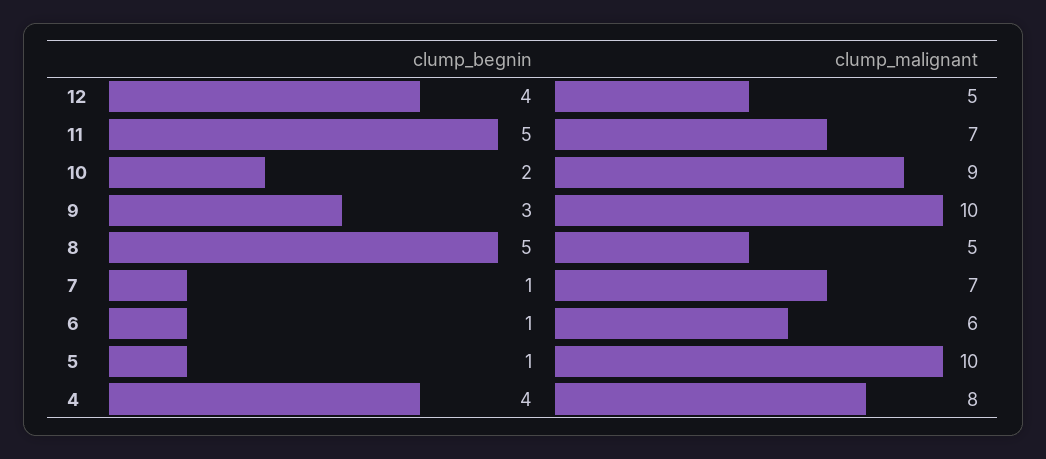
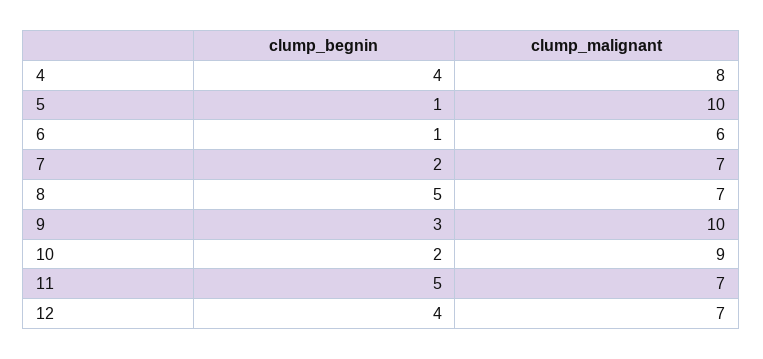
clump_malignant, 12: 5 -> 7
clump_malignant, 8: 5 -> 7
clump_begnin, 7: 1 -> 2

